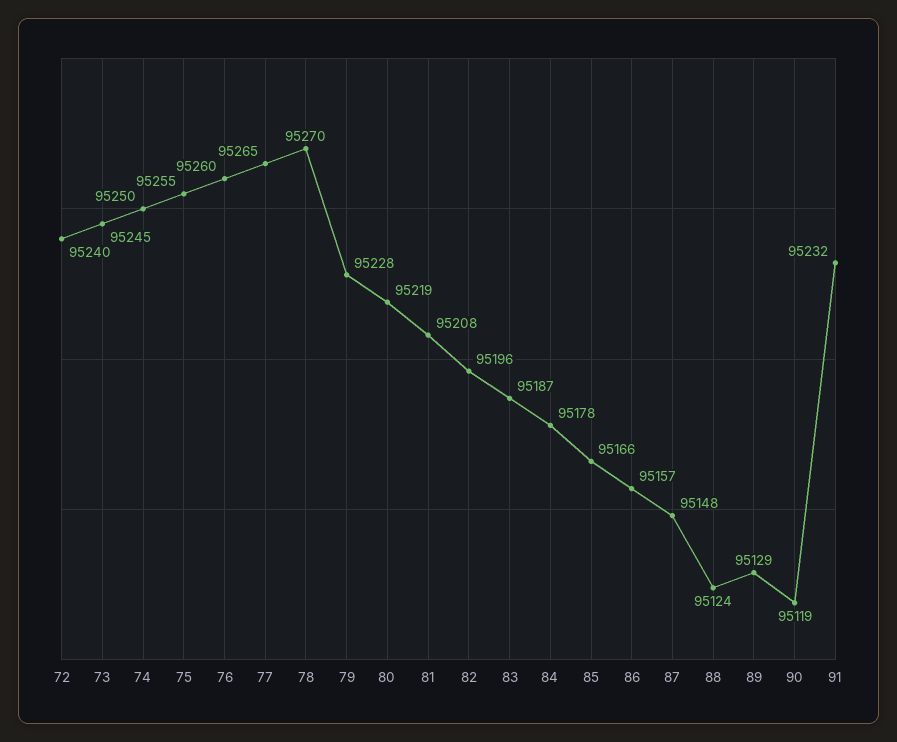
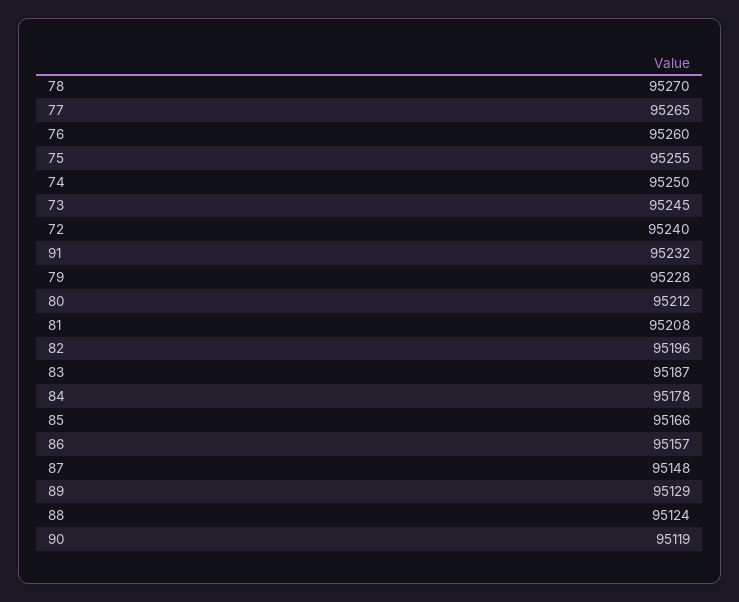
80: 95219 -> 95212

